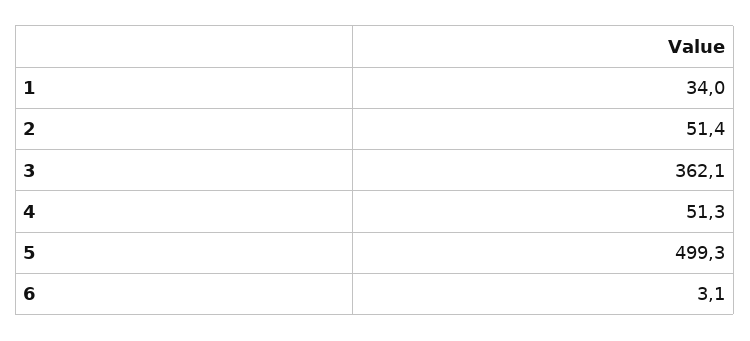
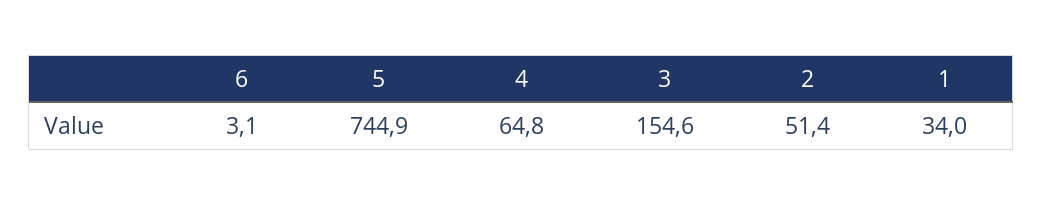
3: 362.1 -> 154.6
4: 51.3 -> 64.8
5: 499.3 -> 744.9

